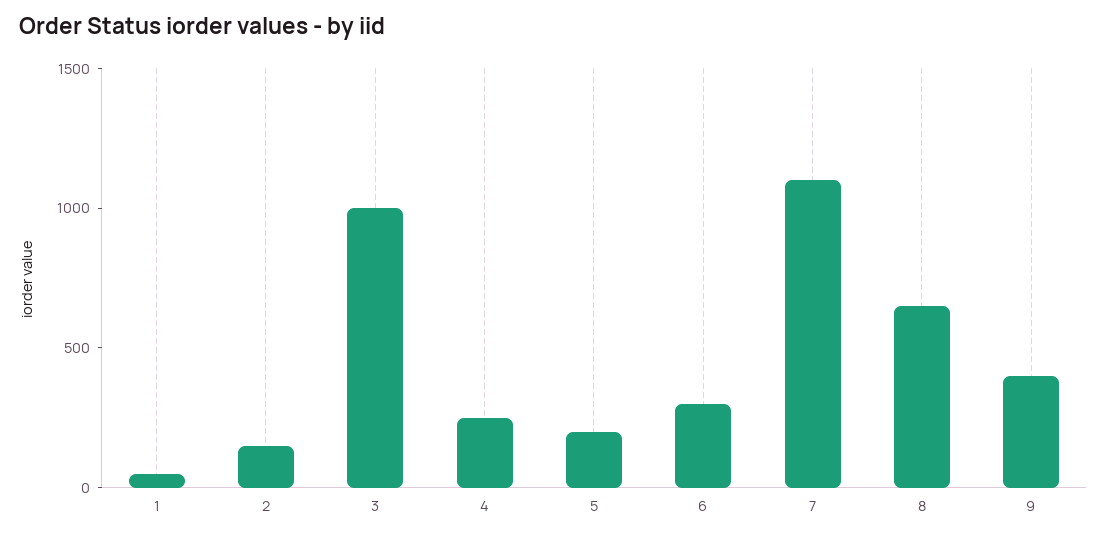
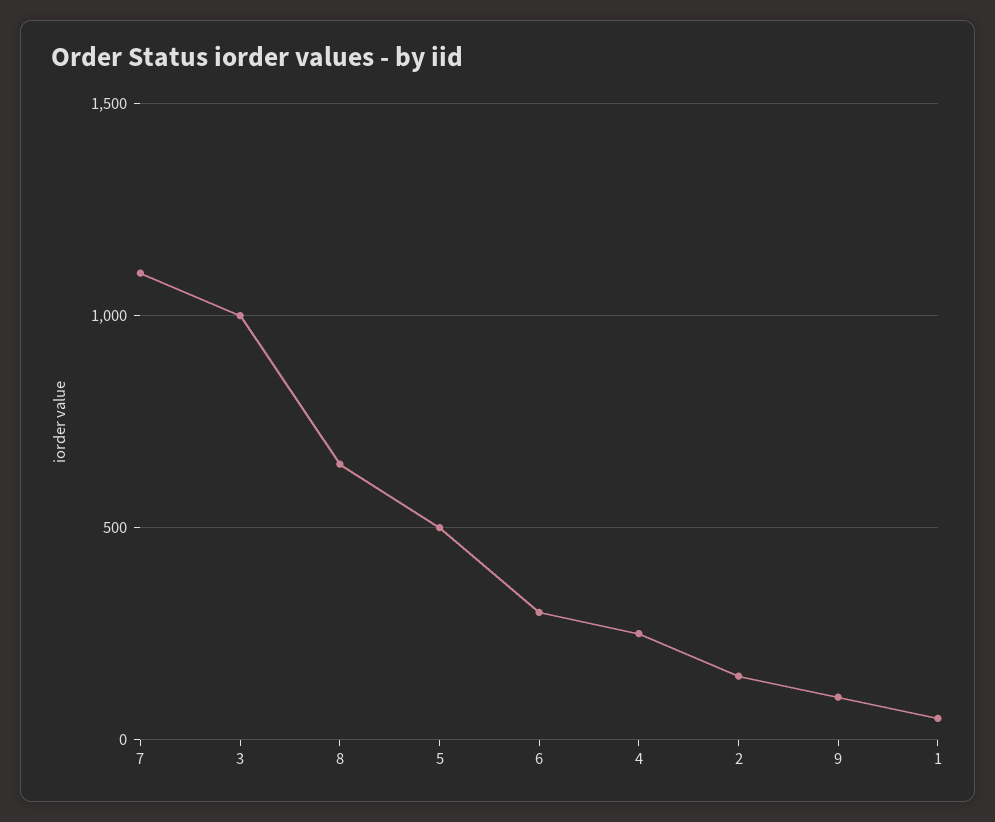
5: 200 -> 500
9: 400 -> 100

